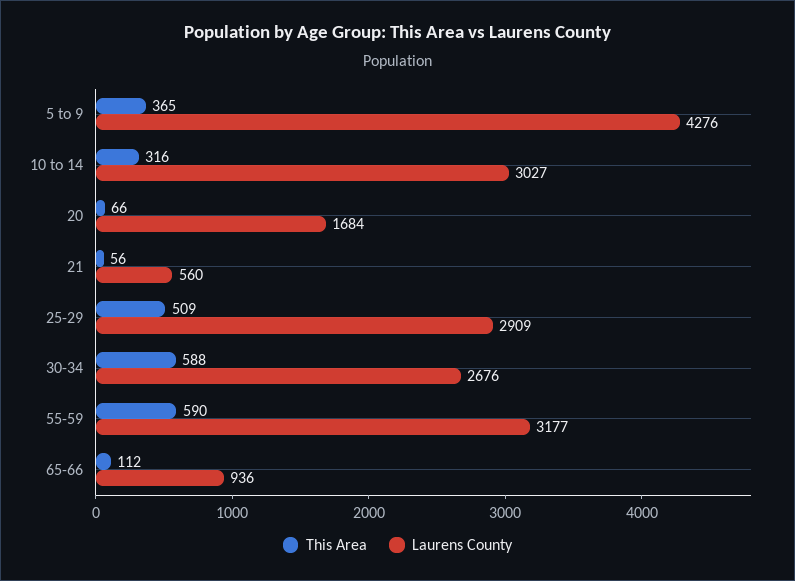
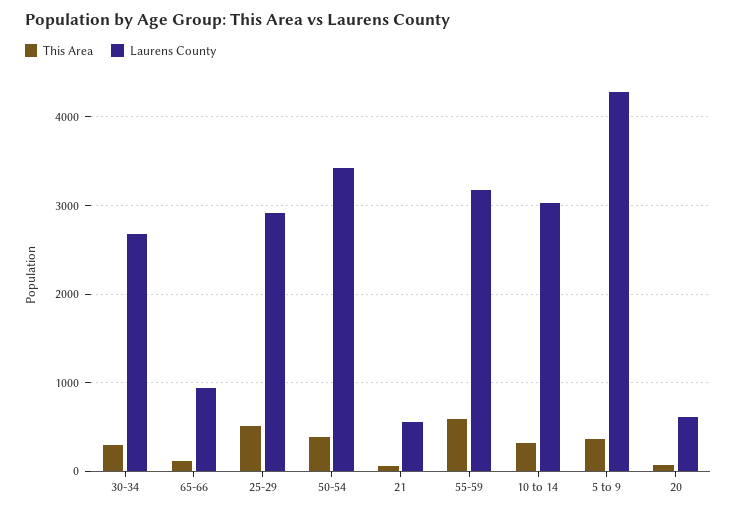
Laurens County, 20: 1684 -> 600
This Area, 30-34: 588 -> 300
This Area, 50-54: none -> 400
Laurens County, 50-54: none -> 3400

